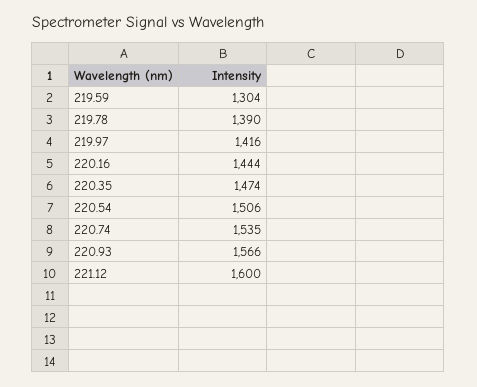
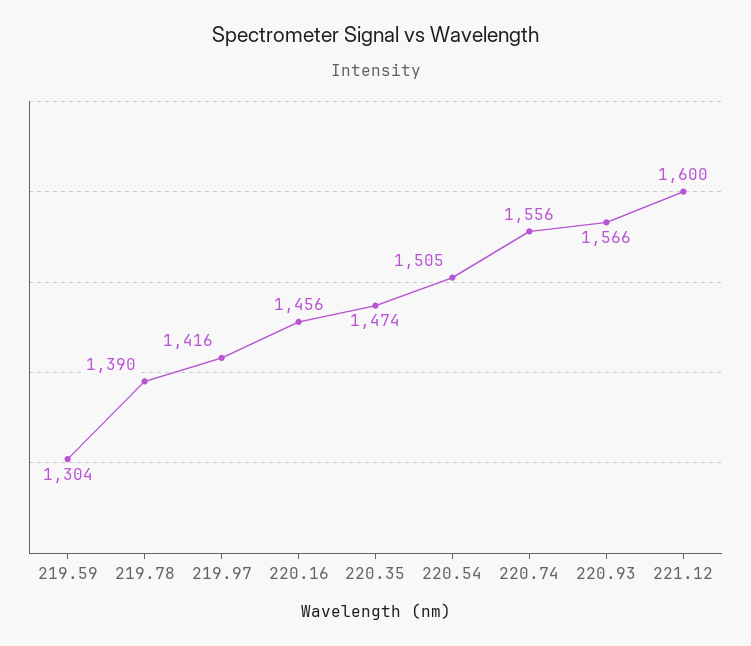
220.16: 1444 -> 1456
220.54: 1506 -> 1505
220.74: 1535 -> 1556

